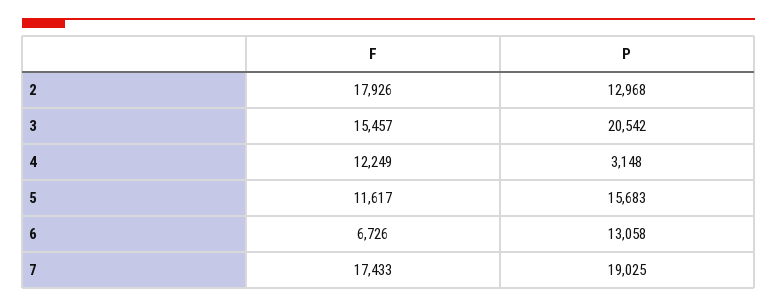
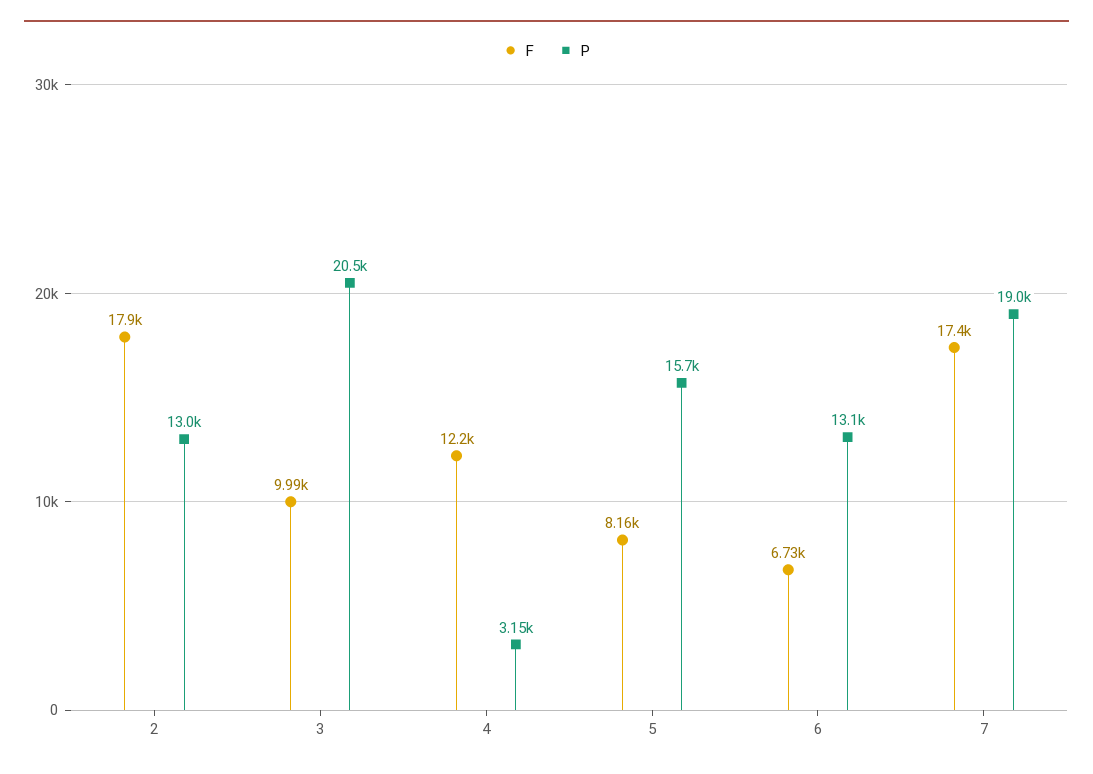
F, 3: 15457 -> 9990
F, 5: 11617 -> 8160

